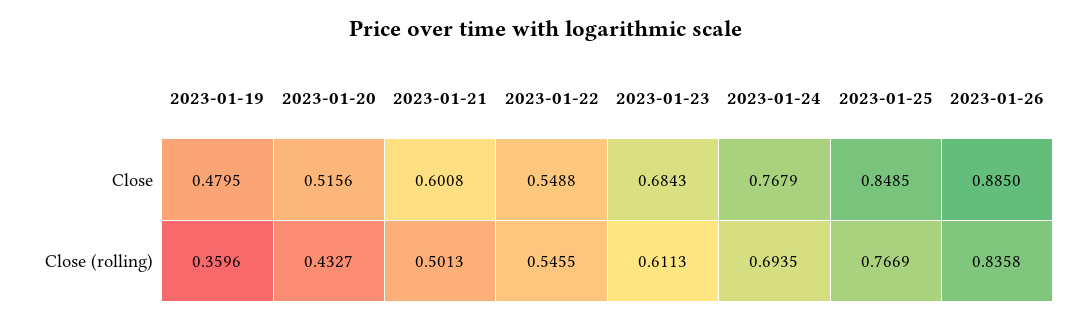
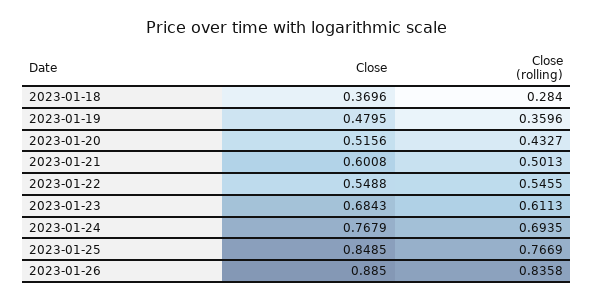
2023-01-18, Close: none -> 0.3696
2023-01-18, Close (rolling): none -> 0.284

